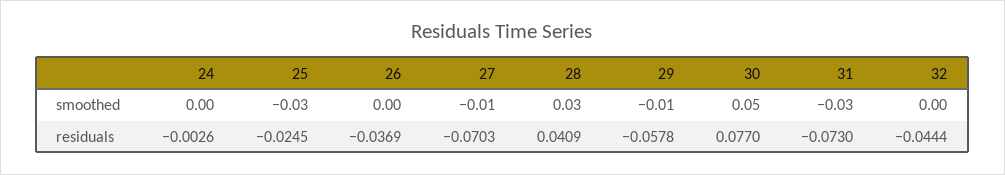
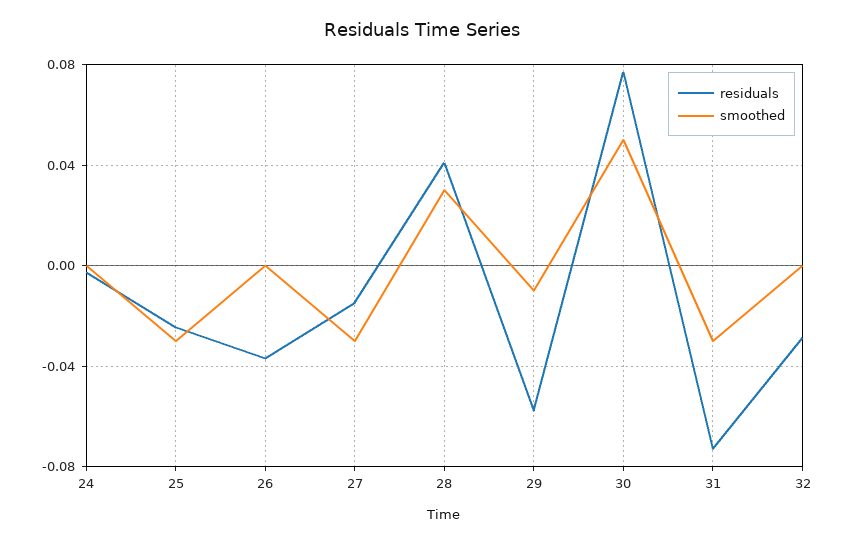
smoothed, 27: -0.01 -> -0.03
residuals, 27: -0.0703 -> -0.015
residuals, 32: -0.0444 -> -0.03

